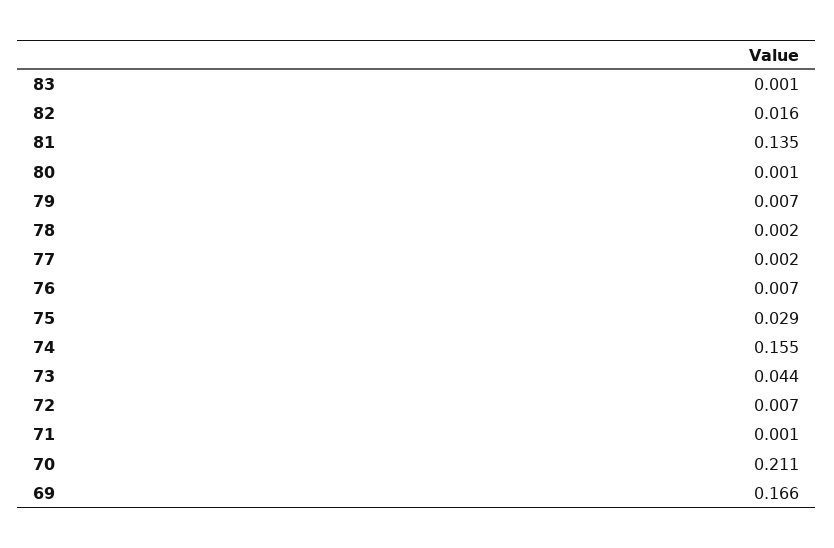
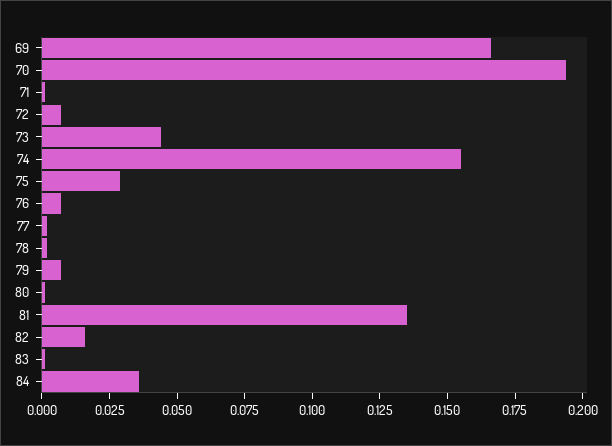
70: 0.211 -> 0.195
84: none -> 0.035

